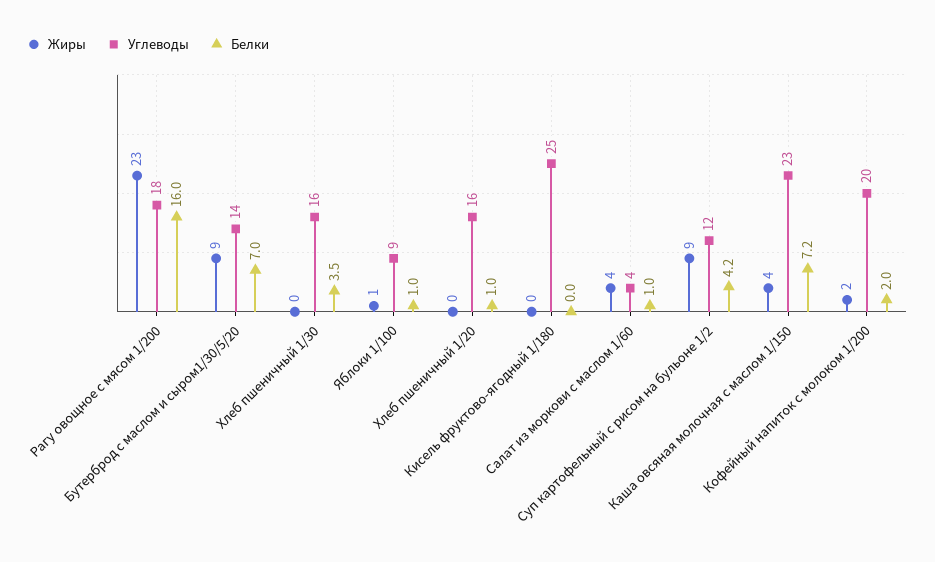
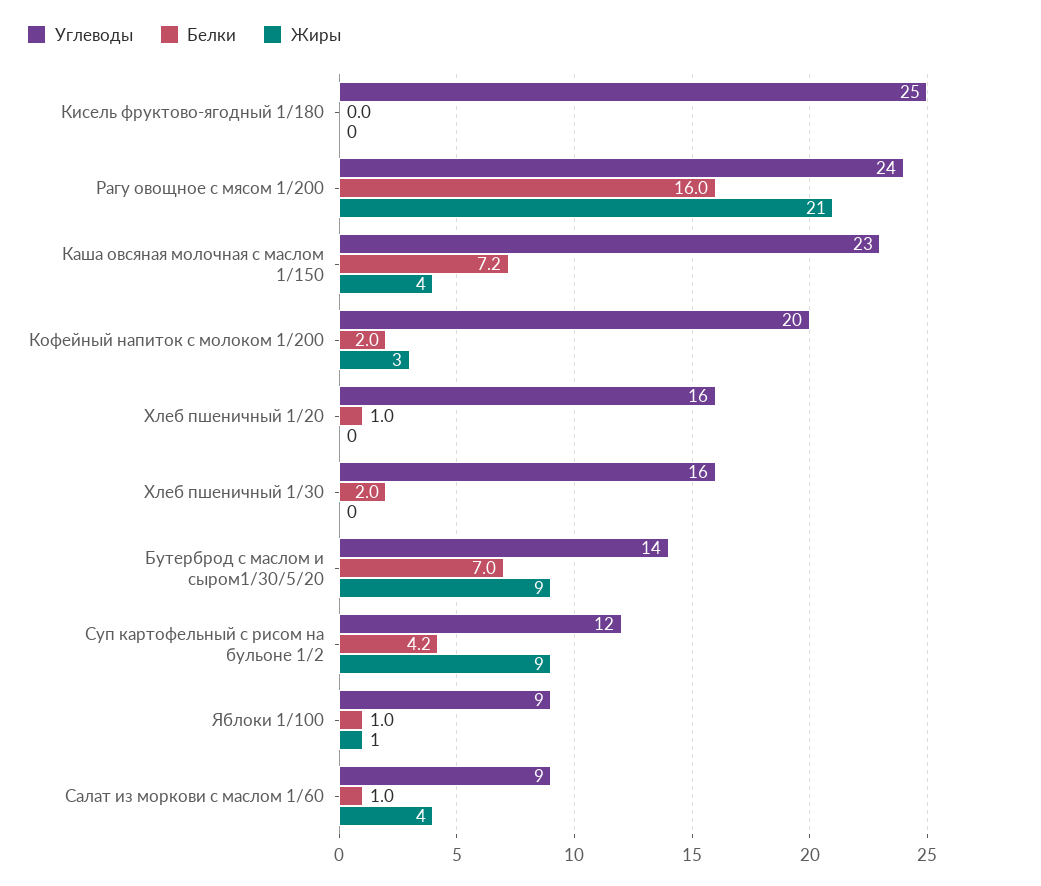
Жиры, Рагу овощное с мясом 1/200: 23 -> 21
Углеводы, Рагу овощное с мясом 1/200: 18 -> 24
Белки, Хлеб пшеничный 1/30: 3.5 -> 2
Углеводы, Салат из моркови с маслом 1/60: 4 -> 9
Жиры, Кофейный напиток с молоком 1/200: 2 -> 3

